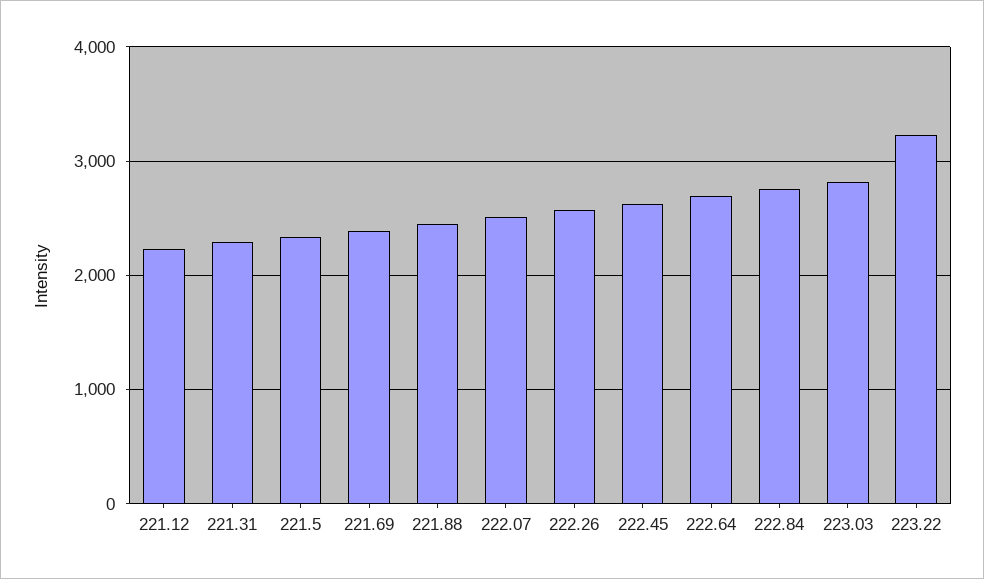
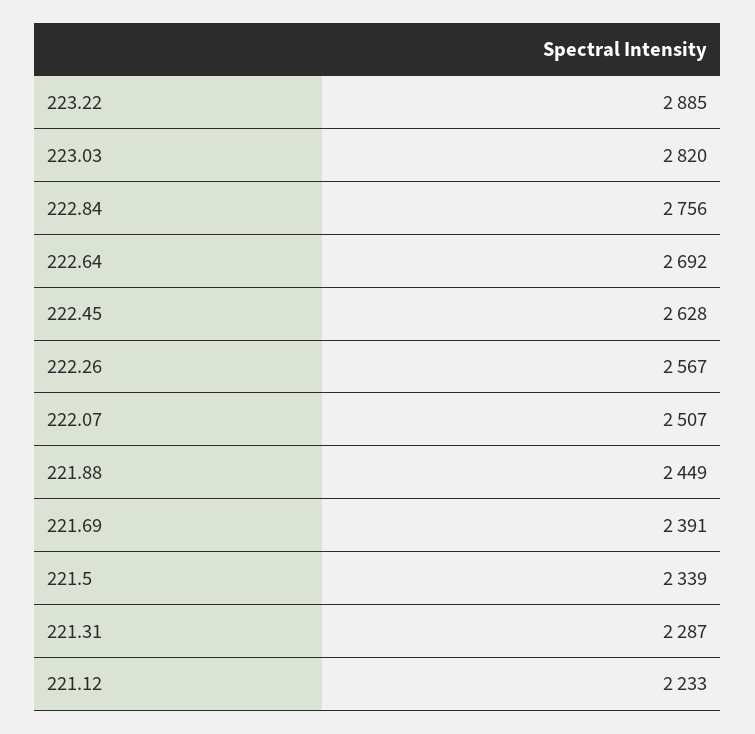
223.22: 3200 -> 2885

